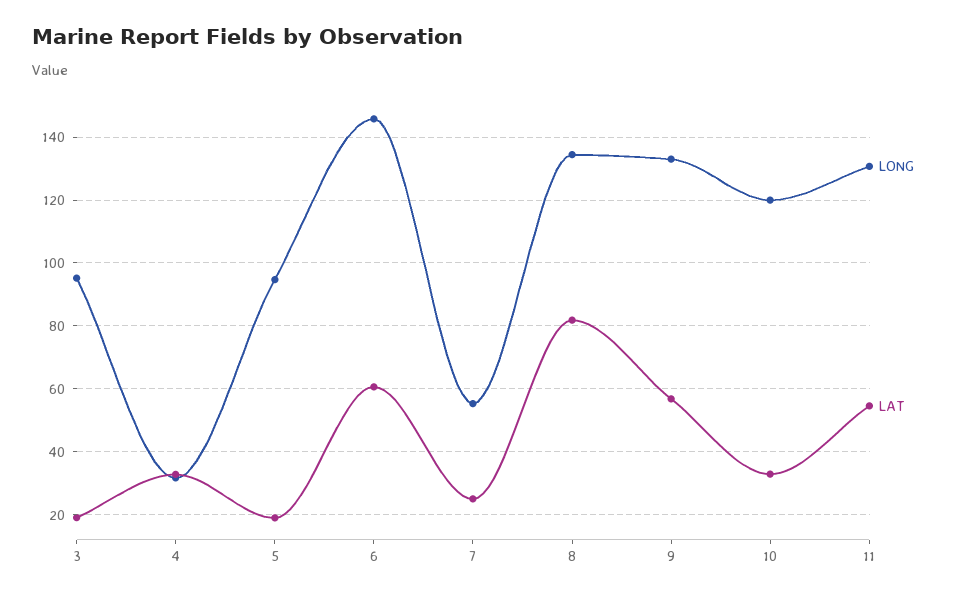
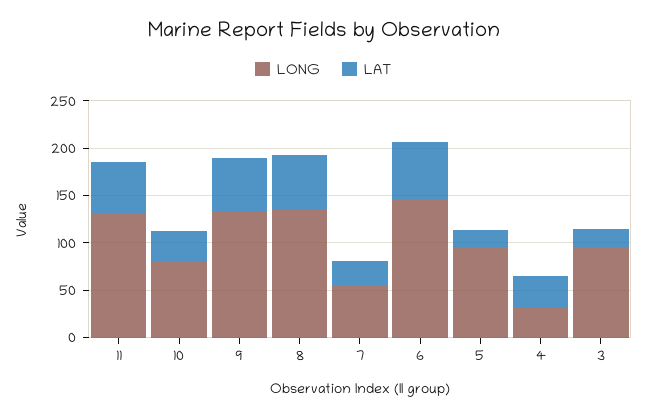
LAT, 8: 82 -> 60
LONG, 10: 120 -> 80

